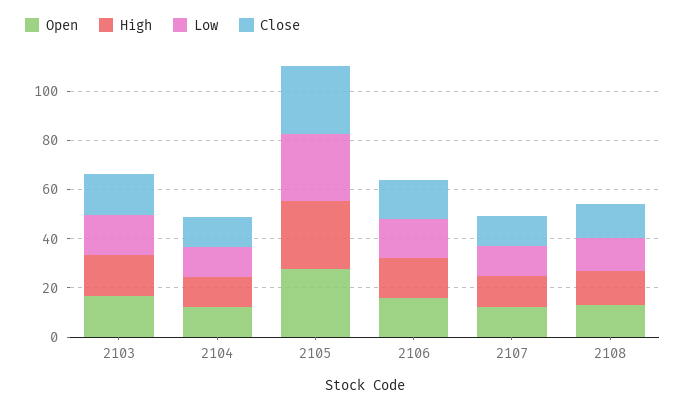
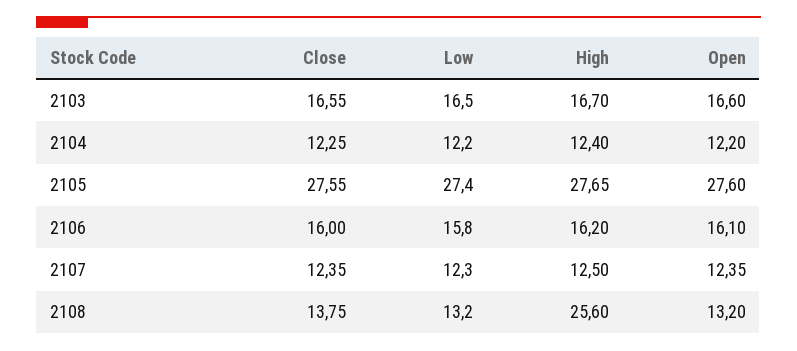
High, 2108: 15 -> 25.6

